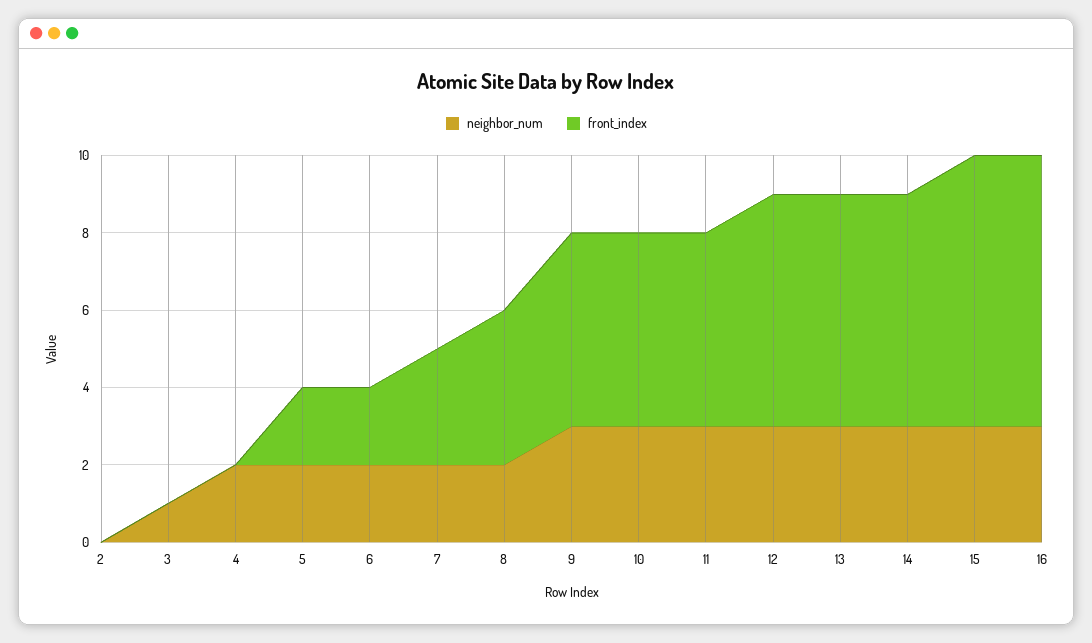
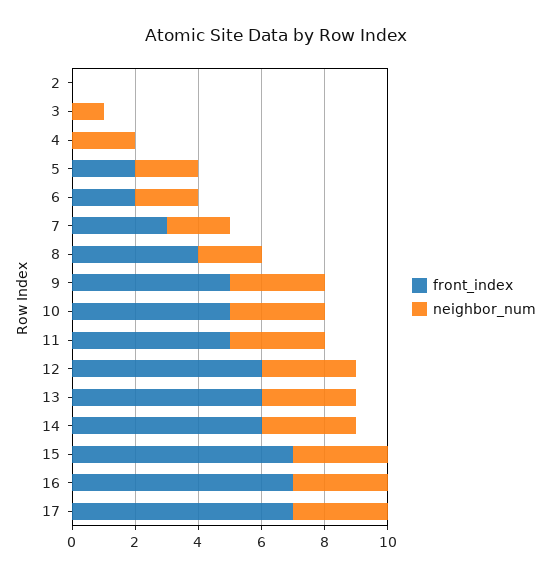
front_index, 17: none -> 7
neighbor_num, 17: none -> 3

